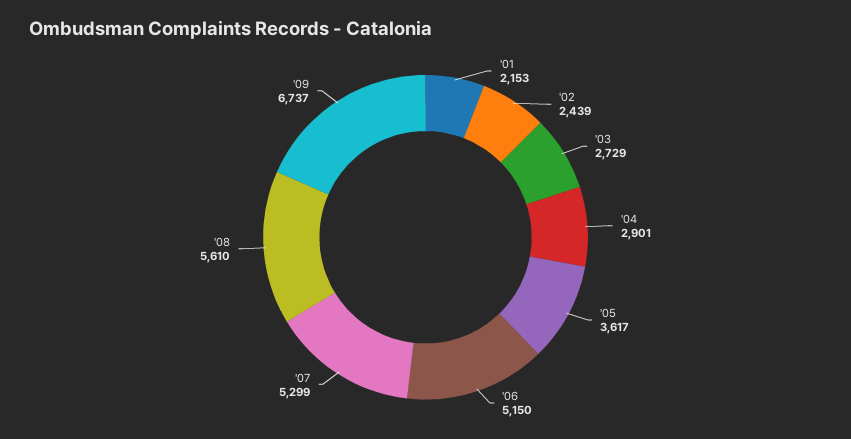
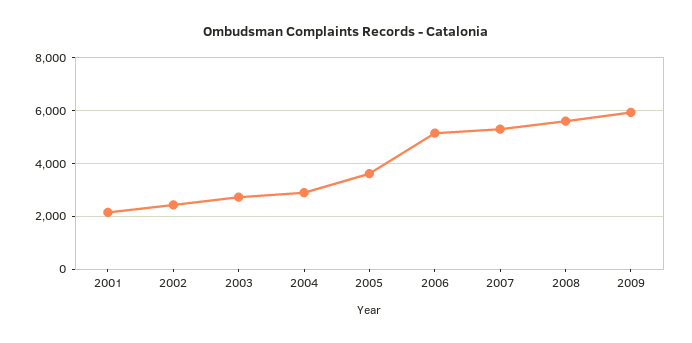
'09: 6737 -> 6000

